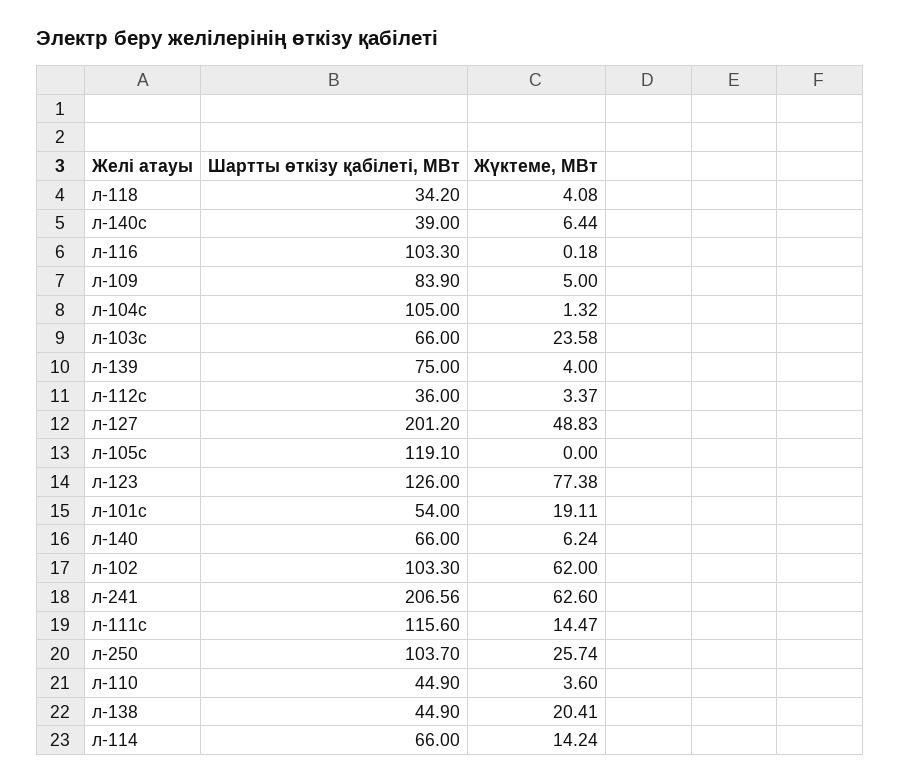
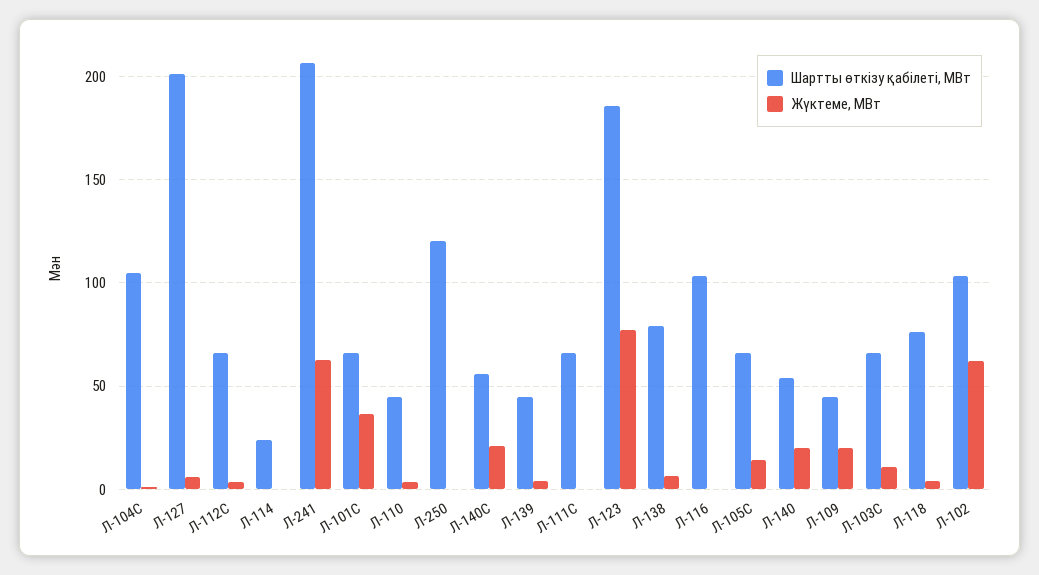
Шартты өткізу қабілеті, МВт, л-118: 34.2 -> 75
Шартты өткізу қабілеті, МВт, л-140с: 39 -> 55
Жүктеме, МВт, л-140с: 6.44 -> 20
Шартты өткізу қабілеті, МВт, л-109: 83.9 -> 45
Жүктеме, МВт, л-109: 5 -> 20
Жүктеме, МВт, л-103с: 23.58 -> 10
Шартты өткізу қабілеті, МВт, л-139: 75 -> 45
Шартты өткізу қабілеті, МВт, л-112с: 36 -> 65
Жүктеме, МВт, л-127: 48.83 -> 5
Шартты өткізу қабілеті, МВт, л-105с: 119.1 -> 65
Жүктеме, МВт, л-105с: 0 -> 15
Шартты өткізу қабілеті, МВт, л-123: 126 -> 185
Шартты өткізу қабілеті, МВт, л-101с: 54 -> 65
Жүктеме, МВт, л-101с: 19.11 -> 35
Шартты өткізу қабілеті, МВт, л-140: 66 -> 55
Жүктеме, МВт, л-140: 6.24 -> 20
Шартты өткізу қабілеті, МВт, л-111с: 115.6 -> 65
Жүктеме, МВт, л-111с: 14.47 -> 0
Шартты өткізу қабілеті, МВт, л-250: 103.7 -> 120
Жүктеме, МВт, л-250: 25.74 -> 0
Шартты өткізу қабілеті, МВт, л-138: 44.9 -> 80
Жүктеме, МВт, л-138: 20.41 -> 5
Шартты өткізу қабілеті, МВт, л-114: 66 -> 25
Жүктеме, МВт, л-114: 14.24 -> 0

